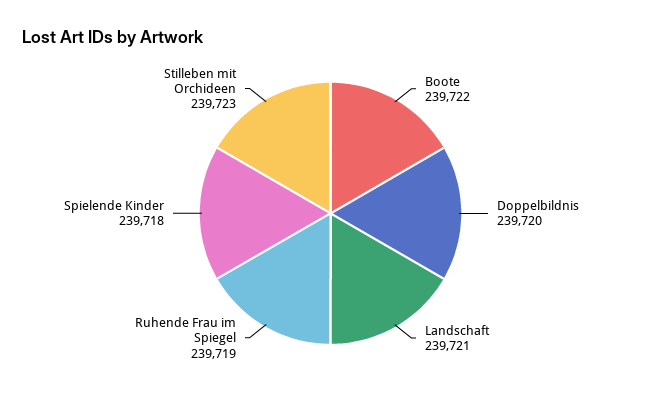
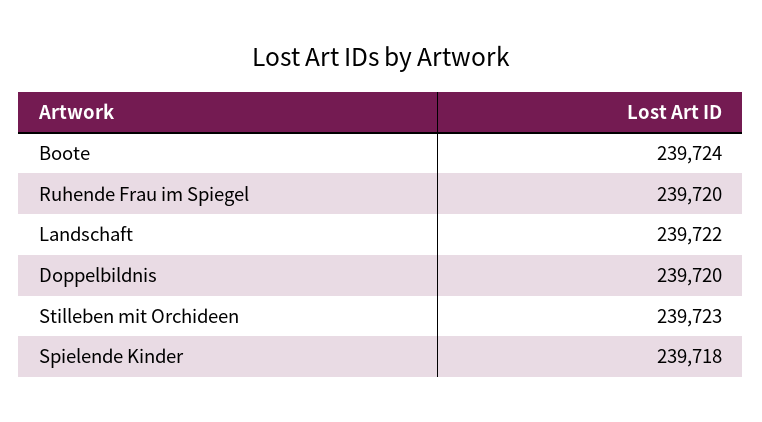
Boote: 239722 -> 239724
Landschaft: 239721 -> 239722
Ruhende Frau im Spiegel: 239719 -> 239720

